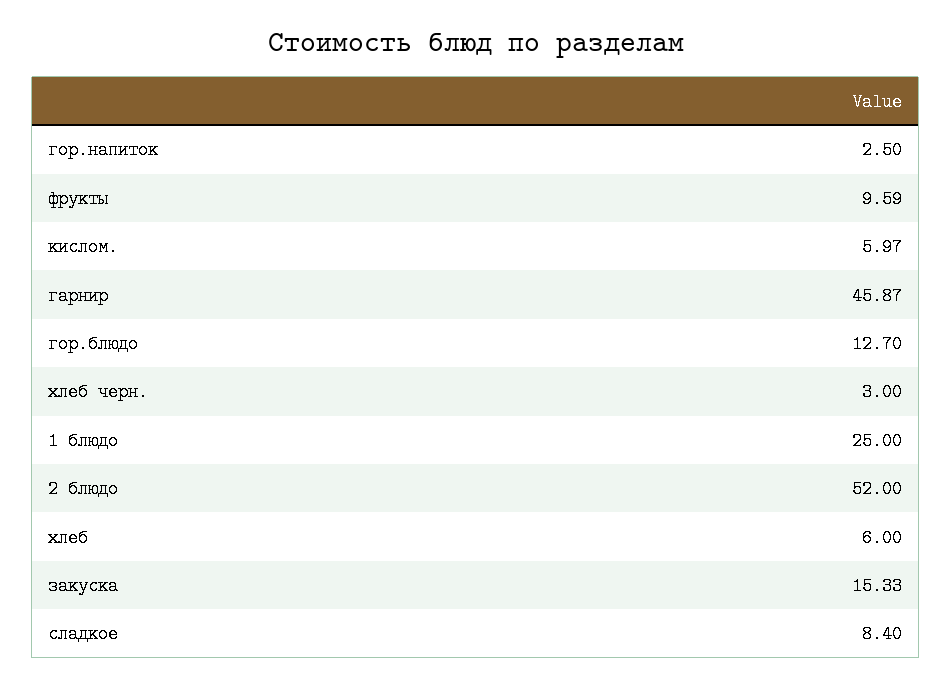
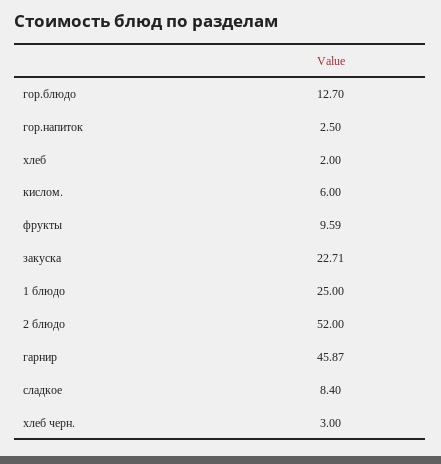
кислом.: 5.97 -> 6
хлеб: 6 -> 2
закуска: 15.33 -> 22.71

